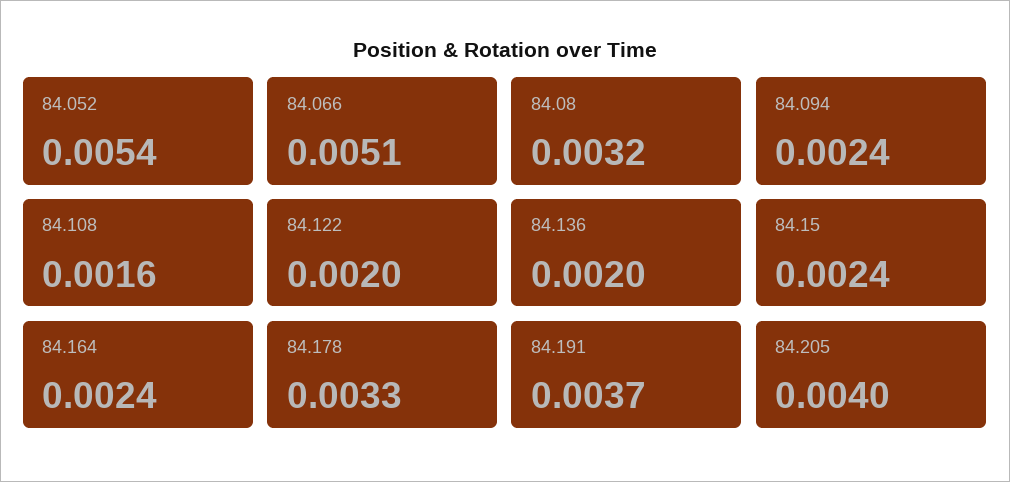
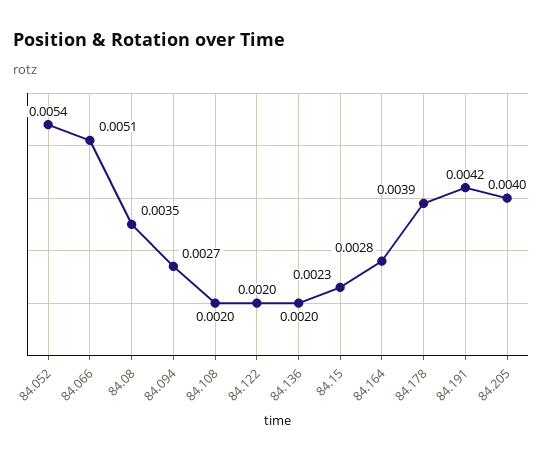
84.08: 0.0032 -> 0.0035
84.094: 0.0024 -> 0.0027
84.108: 0.0016 -> 0.002
84.15: 0.0024 -> 0.0023
84.164: 0.0024 -> 0.0028
84.178: 0.0033 -> 0.0039
84.191: 0.0037 -> 0.0042

